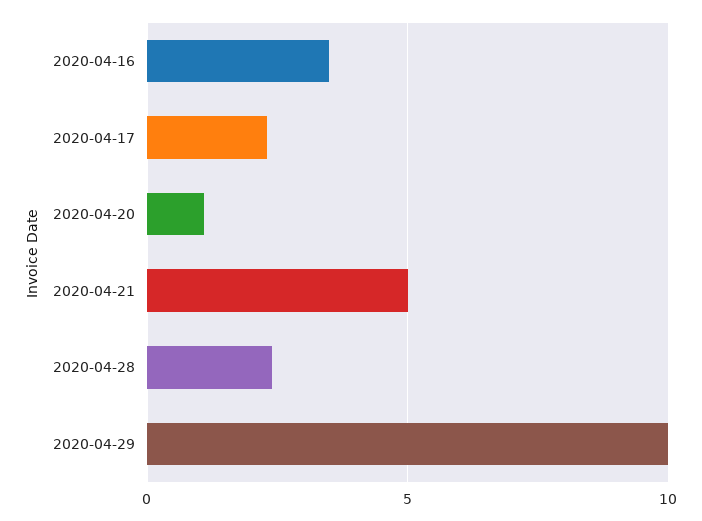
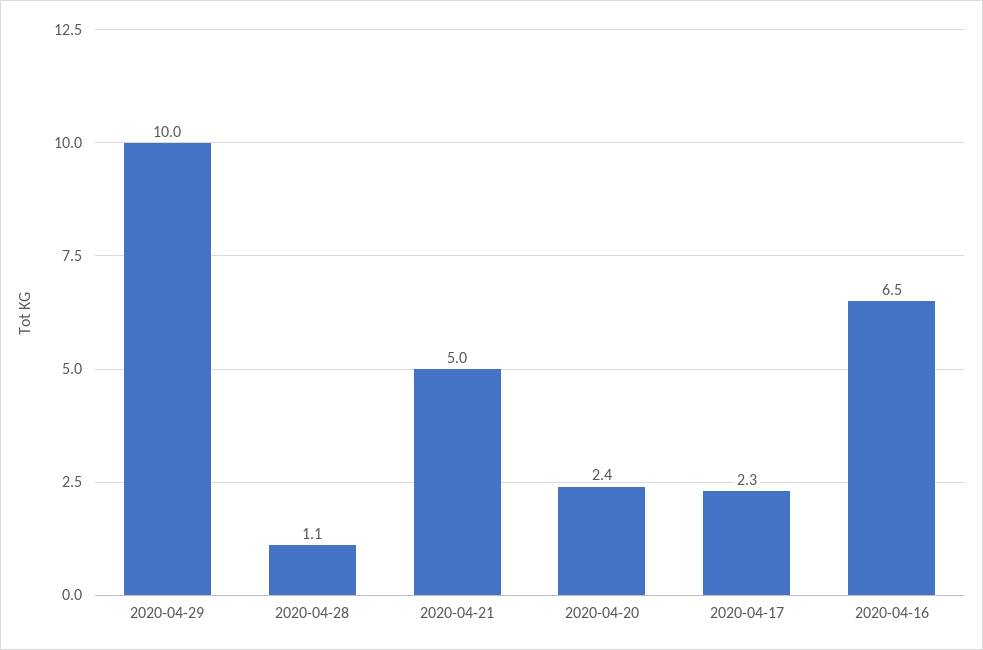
2020-04-16: 3.5 -> 6.5
2020-04-20: 1 -> 2.4
2020-04-28: 2.5 -> 1.1

